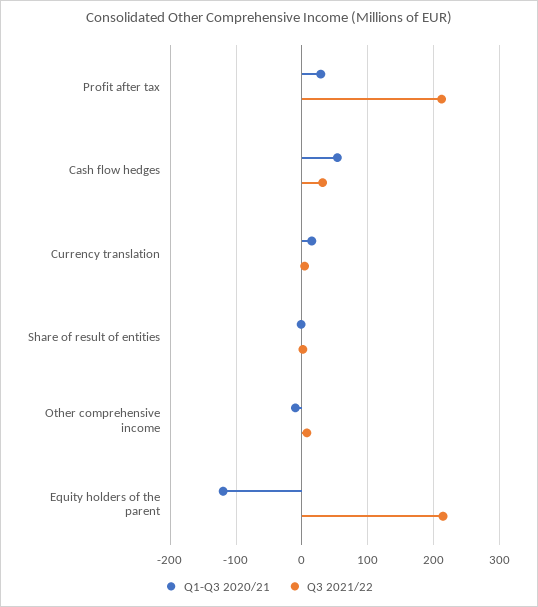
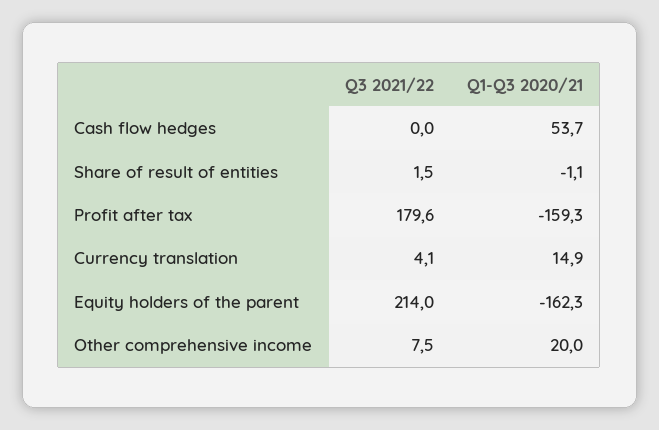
Q1-Q3 2020/21, Profit after tax: 30 -> -159.3
Q3 2021/22, Profit after tax: 210 -> 179.6
Q3 2021/22, Cash flow hedges: 30 -> 0
Q1-Q3 2020/21, Other comprehensive income: -10 -> 20
Q1-Q3 2020/21, Equity holders of the parent: -120 -> -162.3

